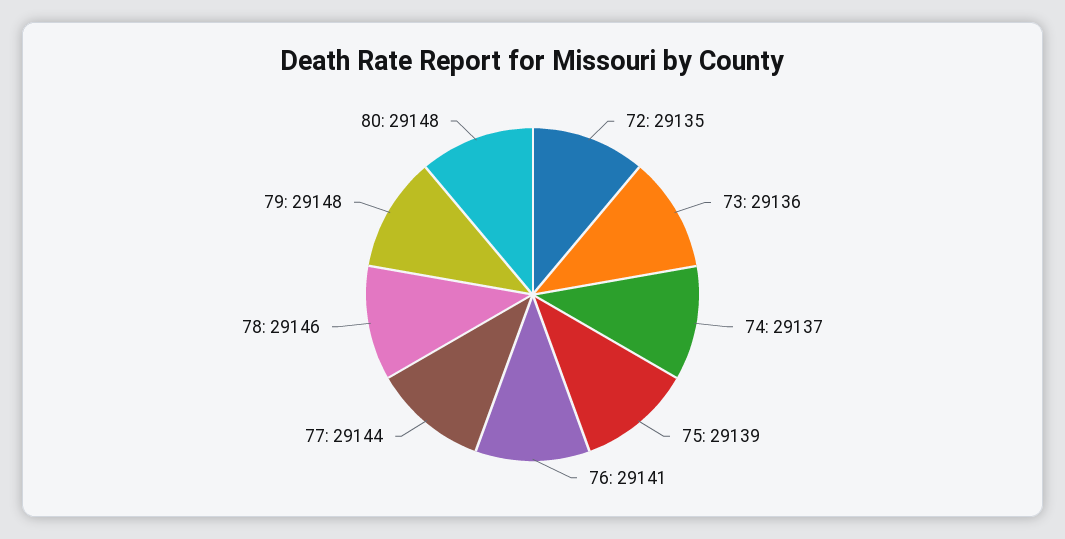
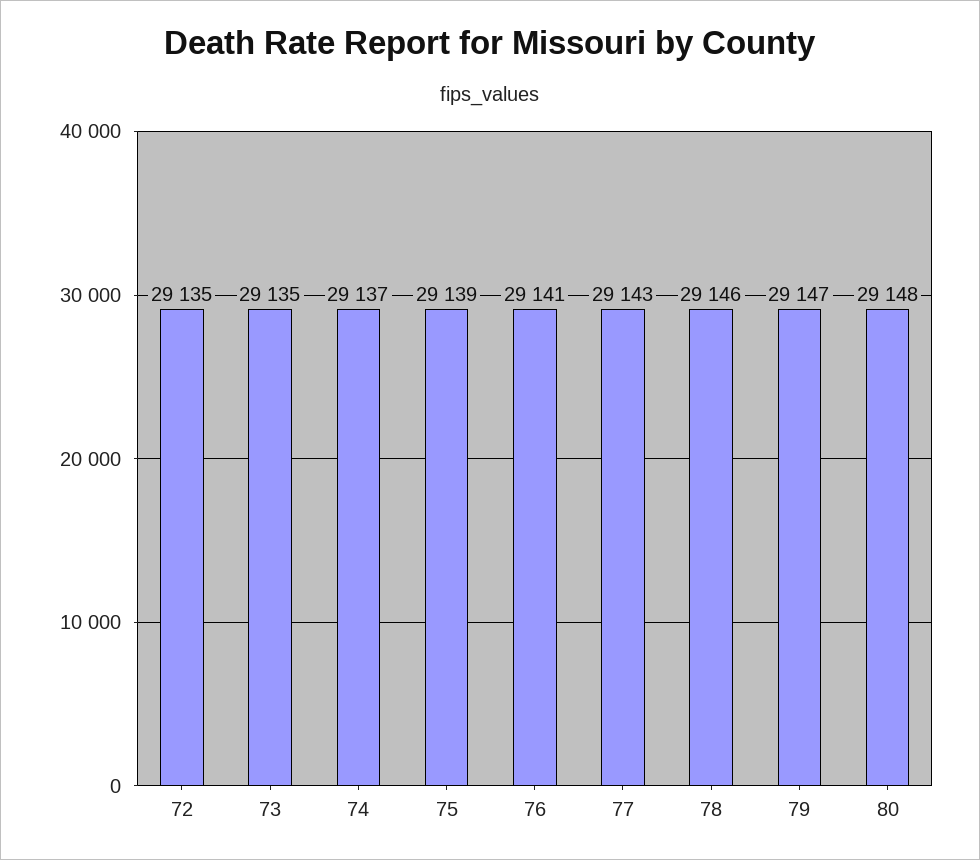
73: 29136 -> 29135
77: 29144 -> 29143
79: 29148 -> 29147

